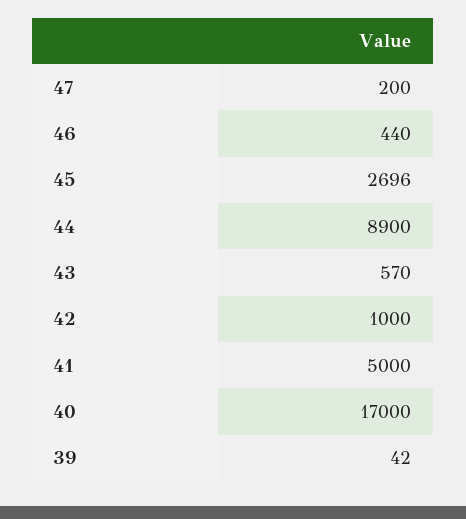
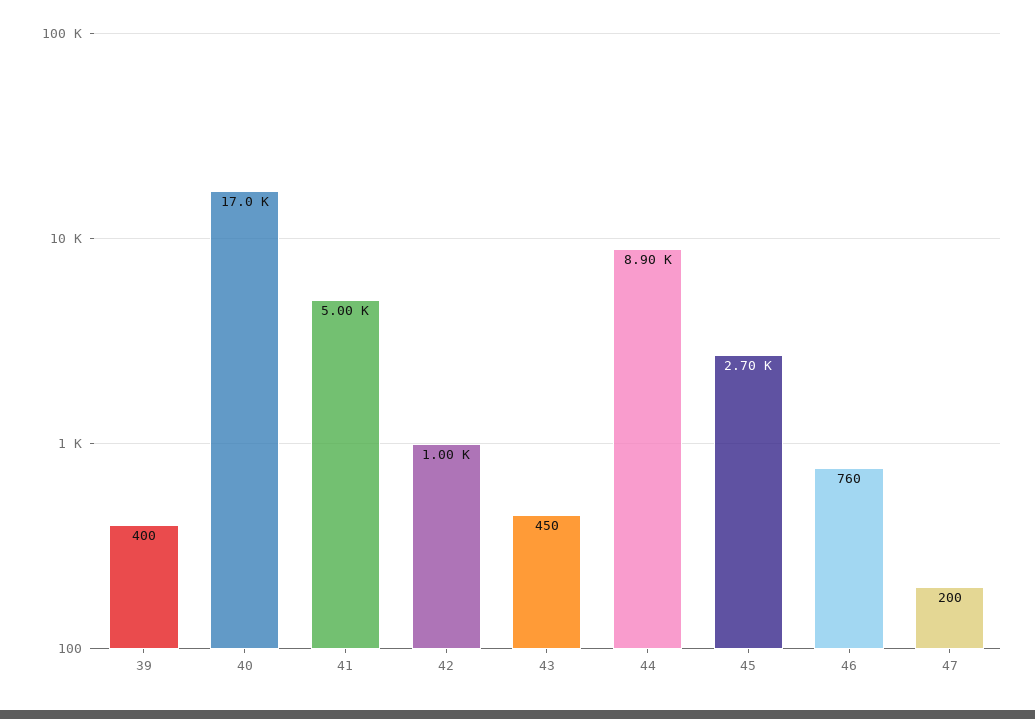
46: 440 -> 760
43: 570 -> 450
39: 42 -> 400

